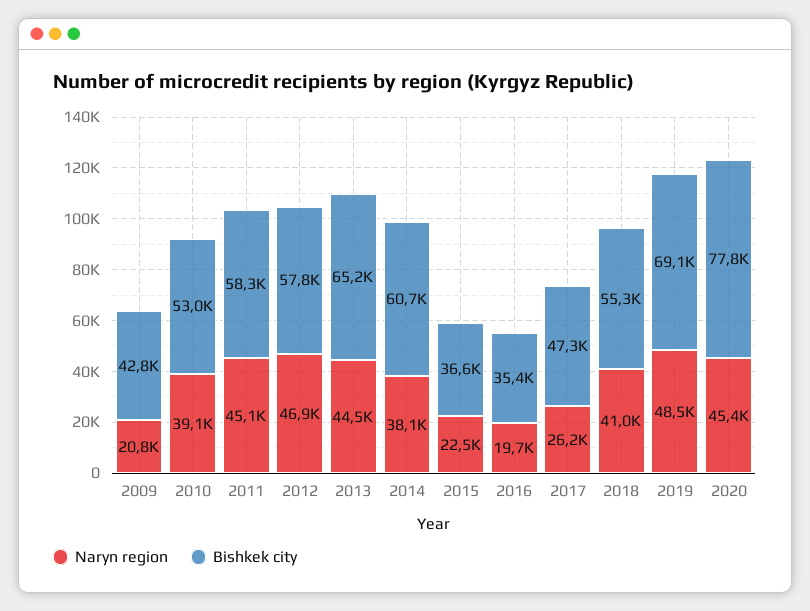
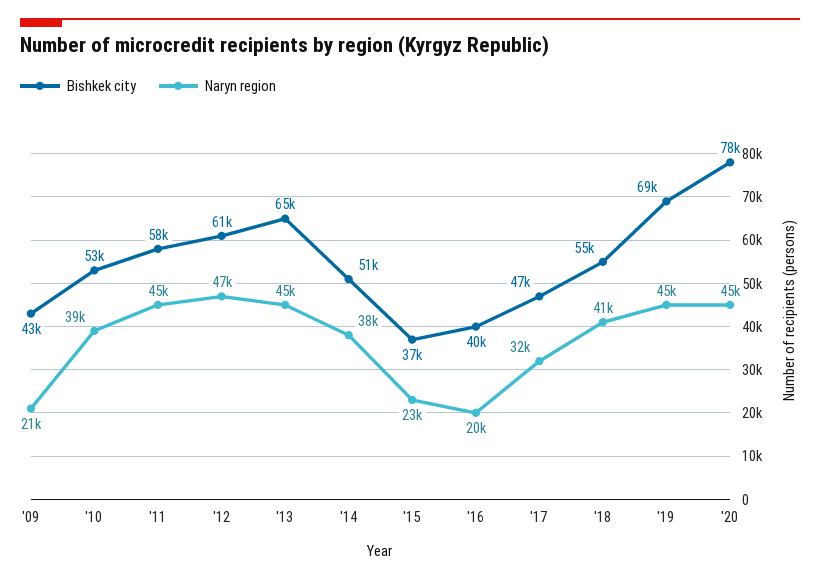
Bishkek city, 2012: 57800 -> 61000
Bishkek city, 2014: 60700 -> 51000
Bishkek city, 2016: 35400 -> 40000
Naryn region, 2017: 26200 -> 32000
Naryn region, 2019: 48500 -> 45000

